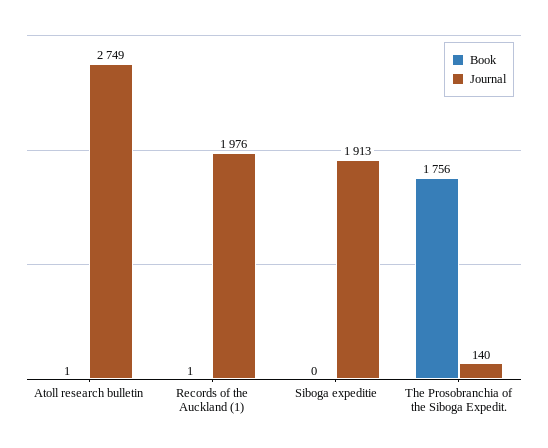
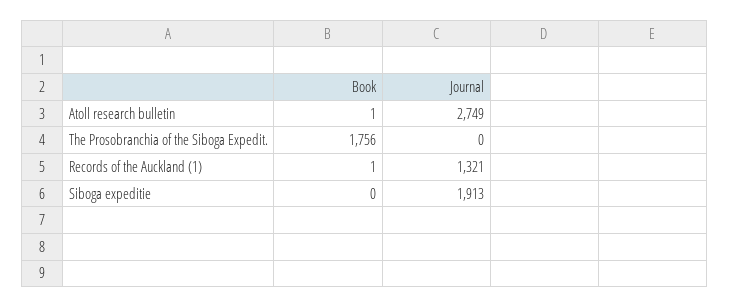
Journal, Records of the Auckland (1): 1976 -> 1321
Journal, The Prosobranchia of the Siboga Expedit.: 140 -> 0

